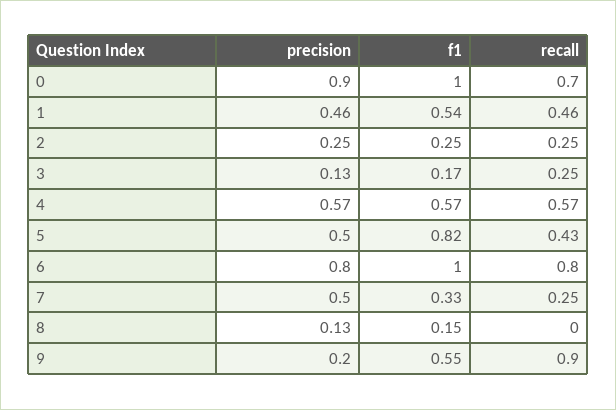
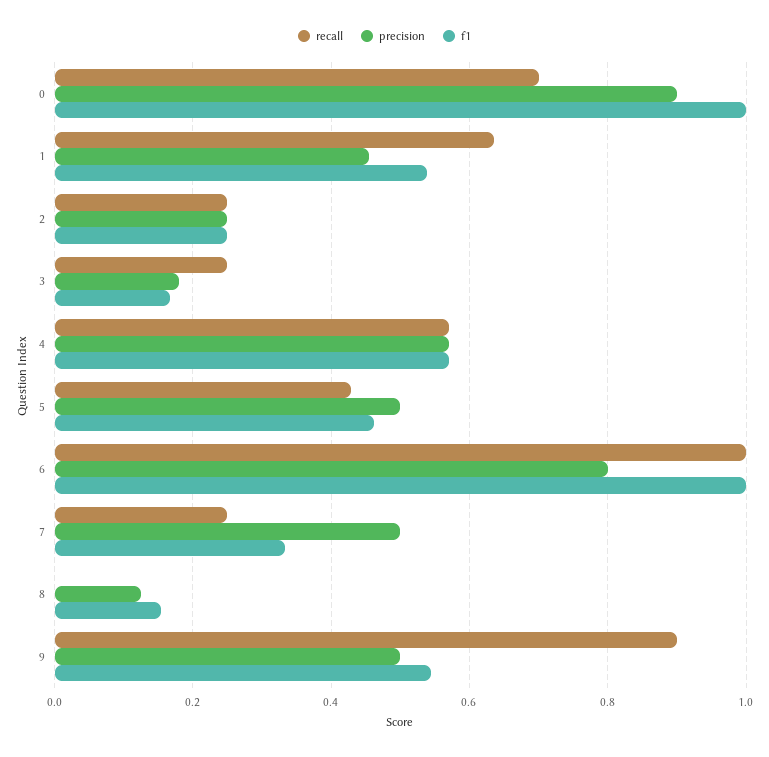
recall, 1: 0.46 -> 0.64
precision, 3: 0.13 -> 0.18
f1, 5: 0.82 -> 0.46
recall, 6: 0.8 -> 1
precision, 9: 0.2 -> 0.5

